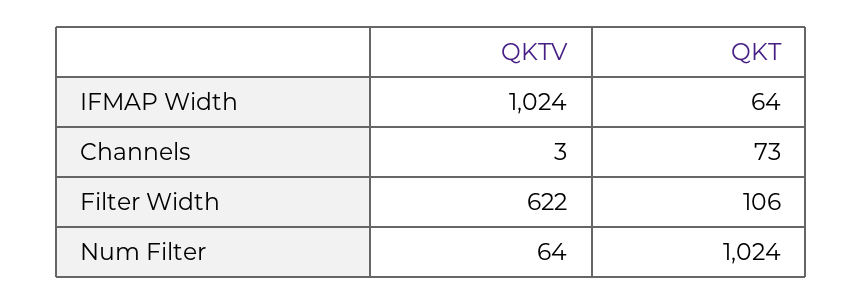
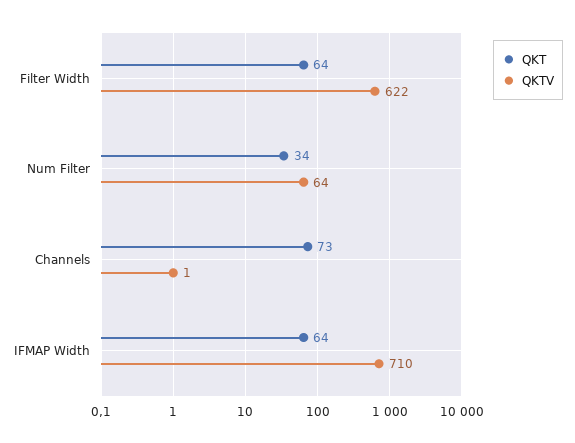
QKTV, IFMAP Width: 1024 -> 710
QKTV, Channels: 3 -> 1
QKT, Filter Width: 106 -> 64
QKT, Num Filter: 1024 -> 34

